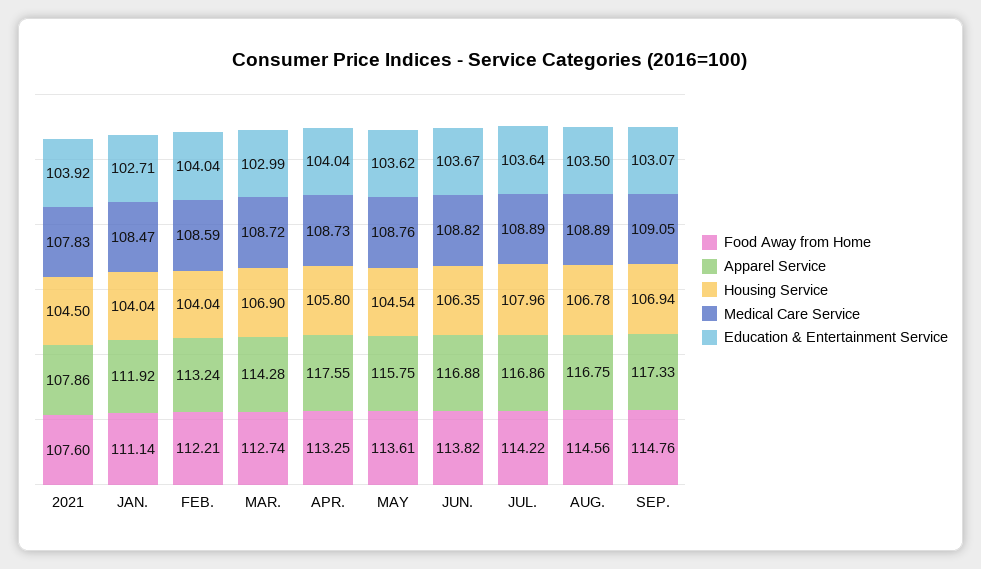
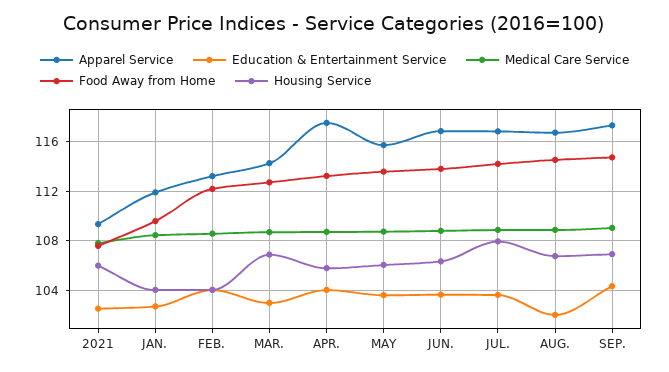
Apparel Service, 2021: 107.86 -> 109.5
Housing Service, 2021: 104.5 -> 106
Education & Entertainment Service, 2021: 103.92 -> 102.5
Food Away from Home, JAN.: 111.14 -> 109.5
Housing Service, MAY: 104.54 -> 106
Education & Entertainment Service, AUG.: 103.5 -> 102
Education & Entertainment Service, SEP.: 103.07 -> 104.5

